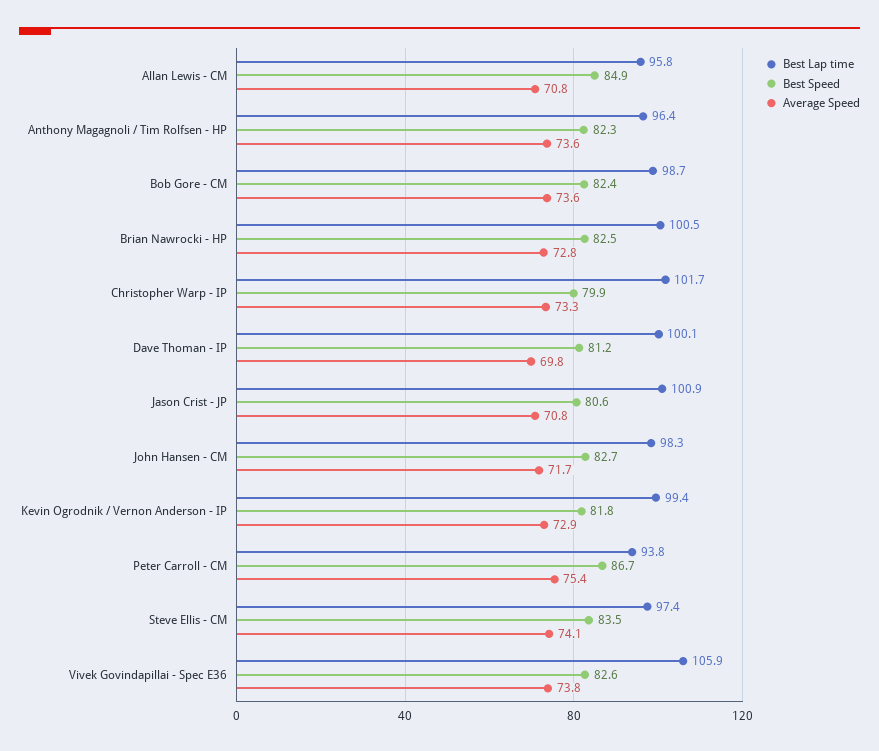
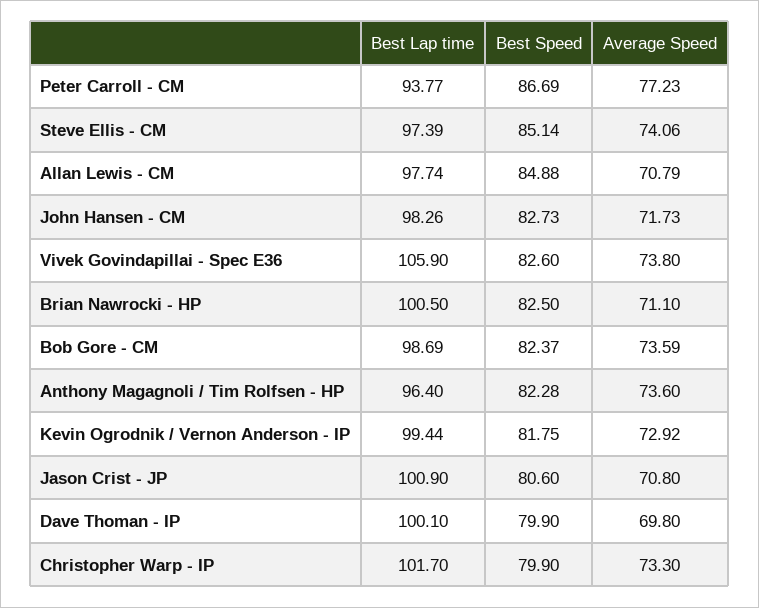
Best Lap time, Allan Lewis - CM: 95.8 -> 97.74
Average Speed, Brian Nawrocki - HP: 72.8 -> 71.1
Best Speed, Dave Thoman - IP: 81.2 -> 79.9
Average Speed, Peter Carroll - CM: 75.4 -> 77.23
Best Speed, Steve Ellis - CM: 83.5 -> 85.14

